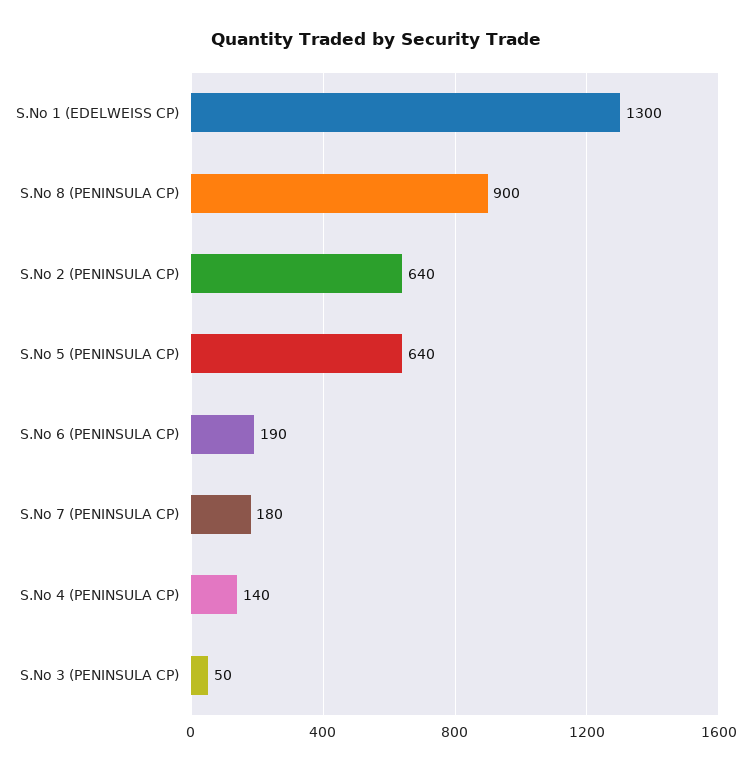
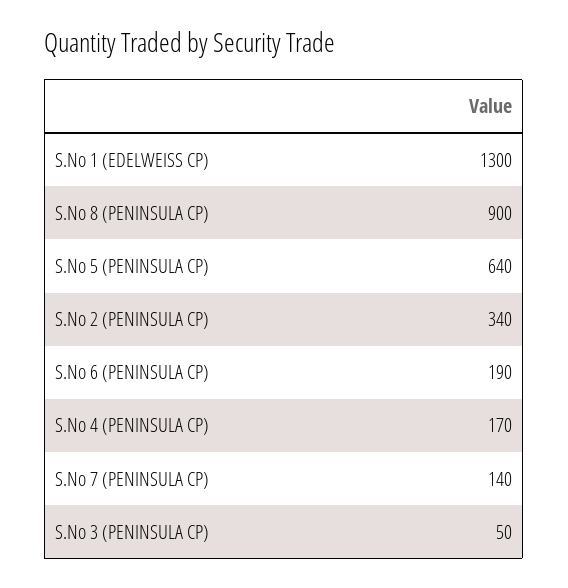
S.No 2 (PENINSULA CP): 640 -> 340
S.No 7 (PENINSULA CP): 180 -> 140
S.No 4 (PENINSULA CP): 140 -> 170

